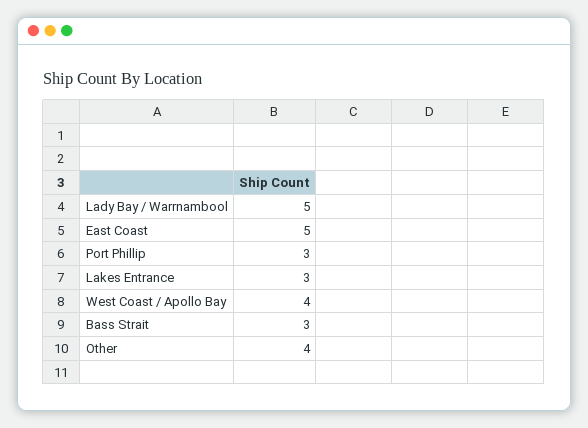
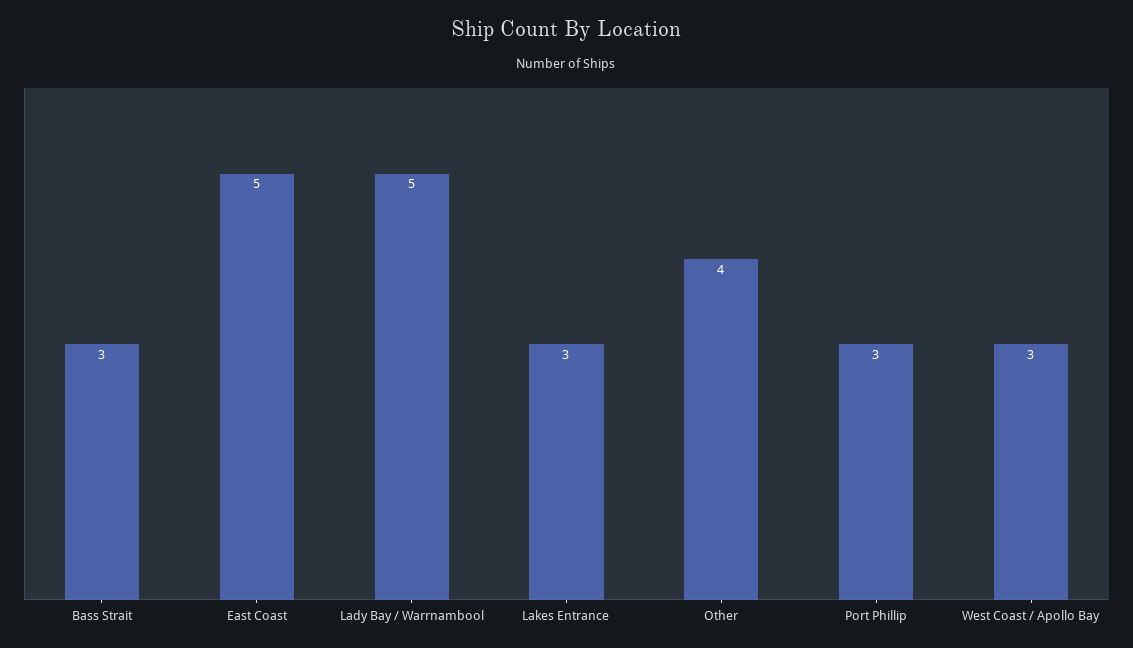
West Coast / Apollo Bay: 4 -> 3

